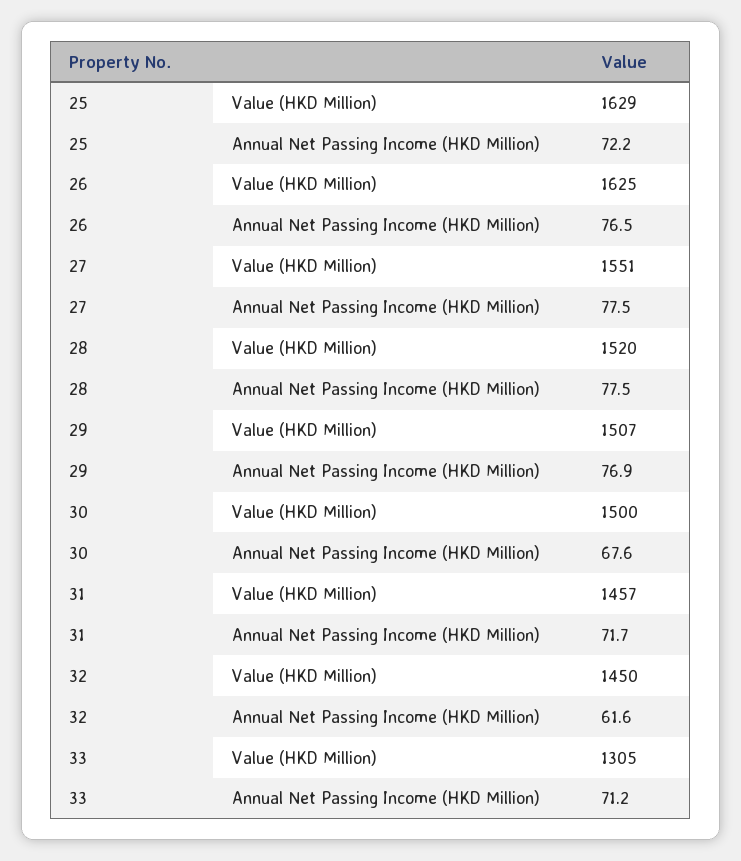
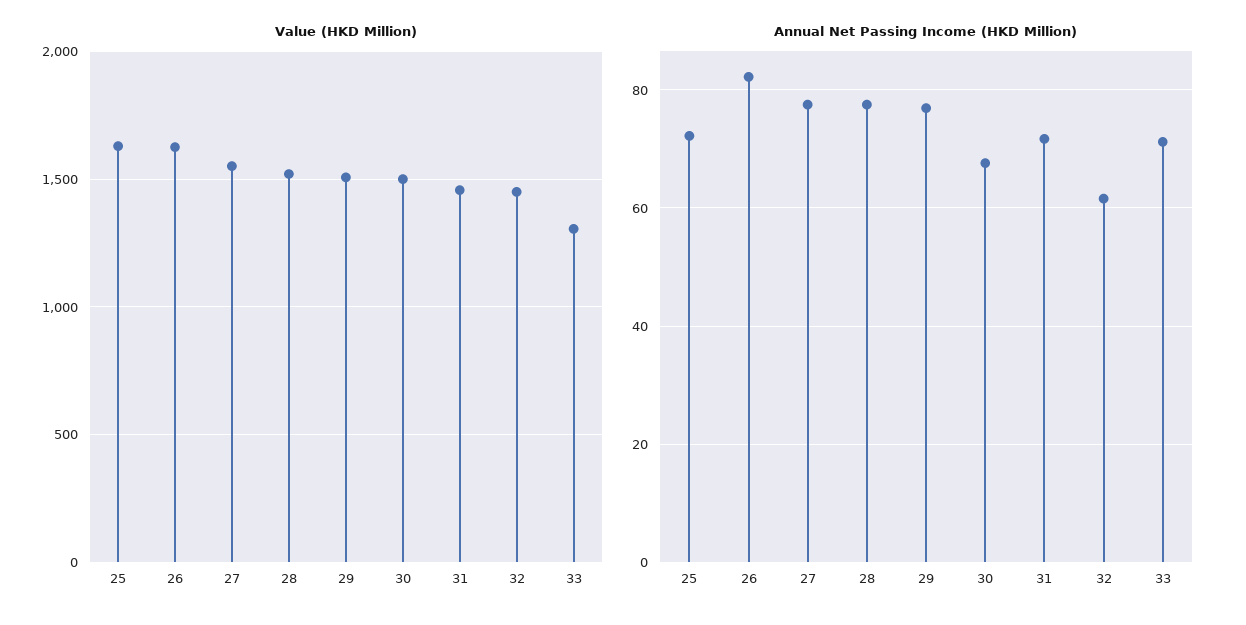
Annual Net Passing Income (HKD Million), 26: 76.5 -> 82

